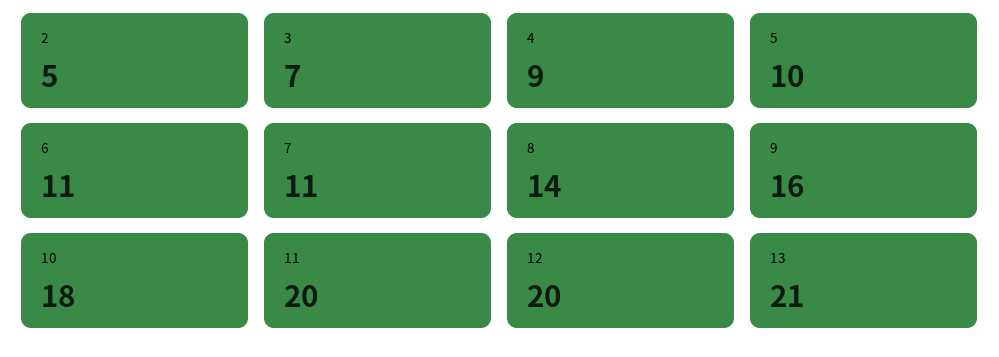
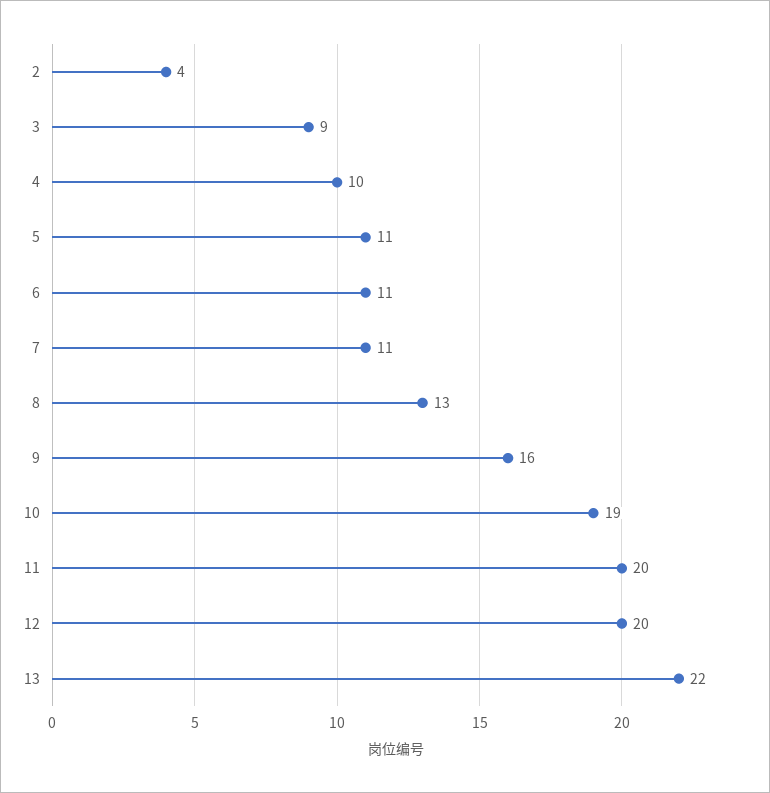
2: 5 -> 4
3: 7 -> 9
4: 9 -> 10
5: 10 -> 11
8: 14 -> 13
10: 18 -> 19
13: 21 -> 22

